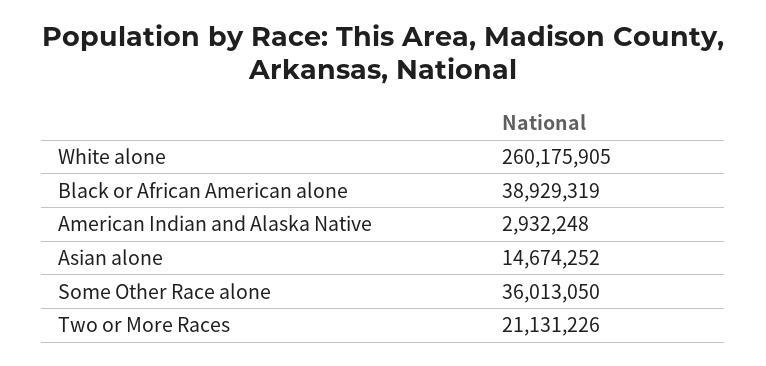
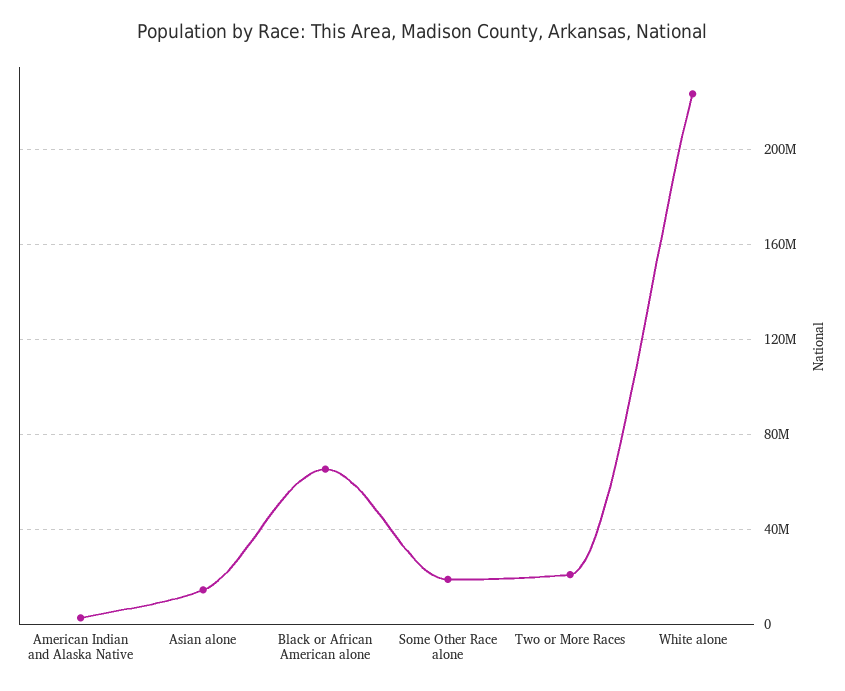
White alone: 260175905 -> 225000000
Black or African American alone: 38929319 -> 65000000
Some Other Race alone: 36013050 -> 20000000

